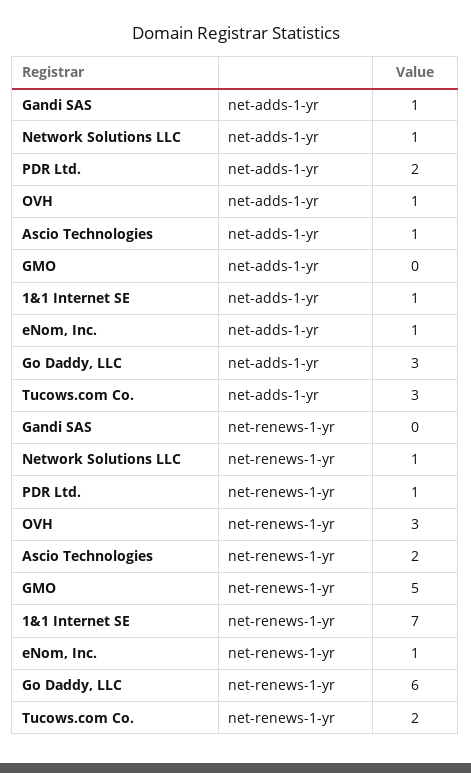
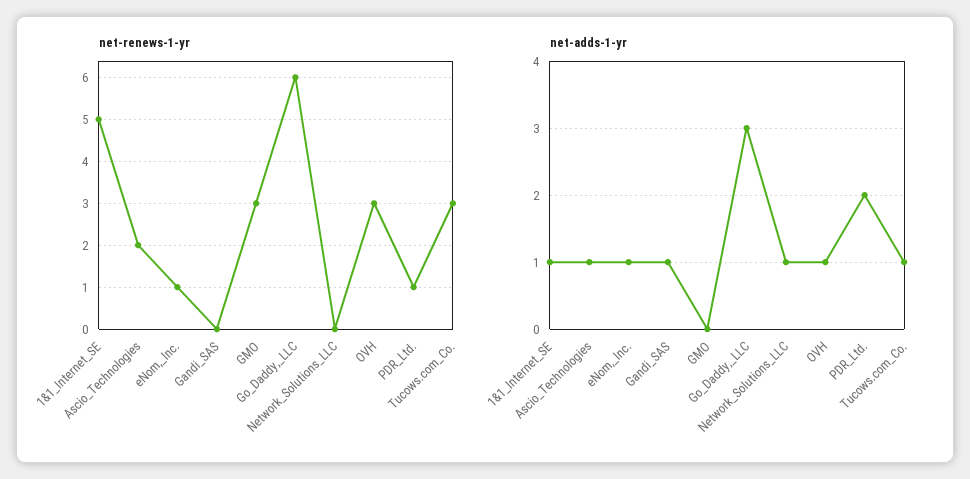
net-adds-1-yr, Tucows.com Co.: 3 -> 1
net-renews-1-yr, Network Solutions LLC: 1 -> 0
net-renews-1-yr, GMO: 5 -> 3
net-renews-1-yr, 1&1 Internet SE: 7 -> 5
net-renews-1-yr, Tucows.com Co.: 2 -> 3

